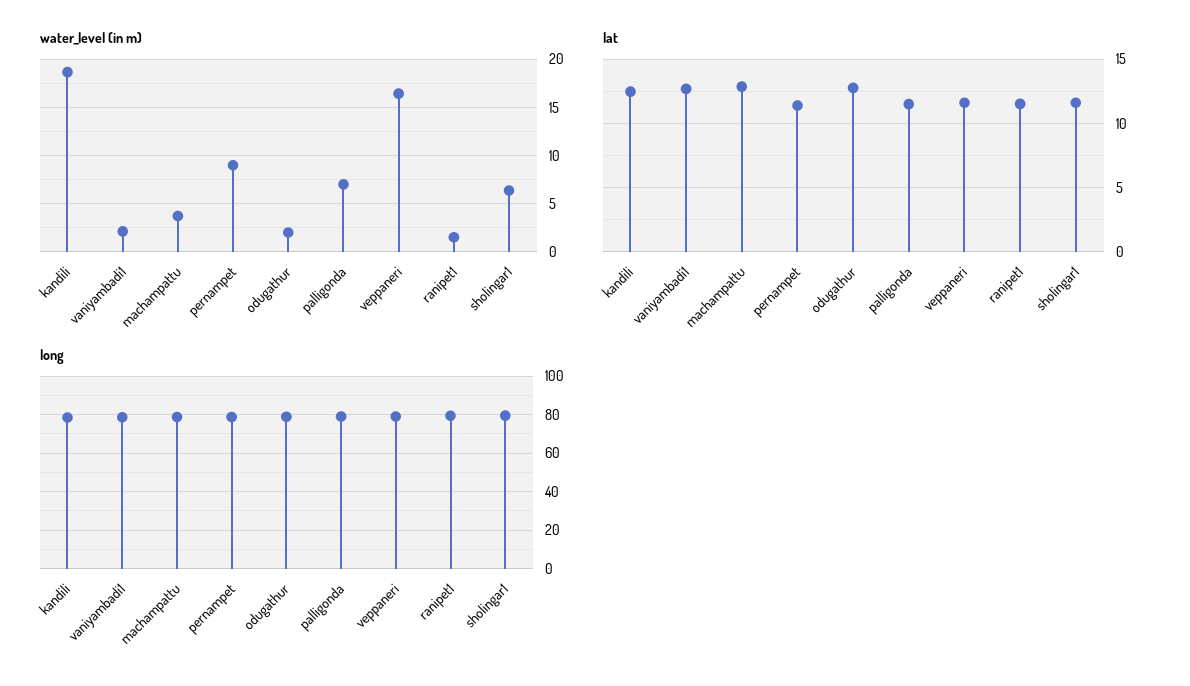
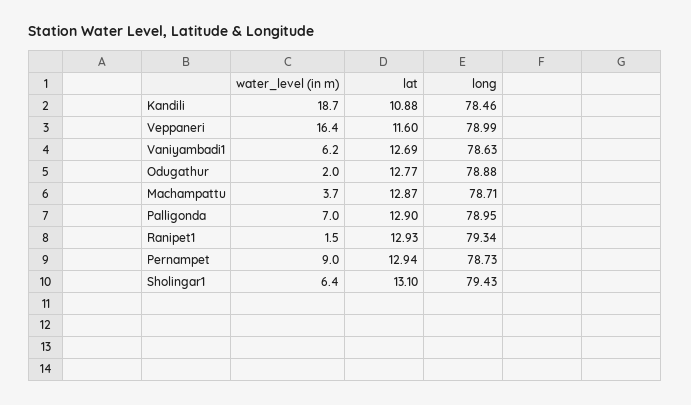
water_level (in m), vaniyambadi1: 2 -> 6.2
lat, kandili: 12.5 -> 10.88
lat, pernampet: 11.5 -> 12.94
lat, palligonda: 11.5 -> 12.9
lat, ranipet1: 11.5 -> 12.93
lat, sholingar1: 11.5 -> 13.1

